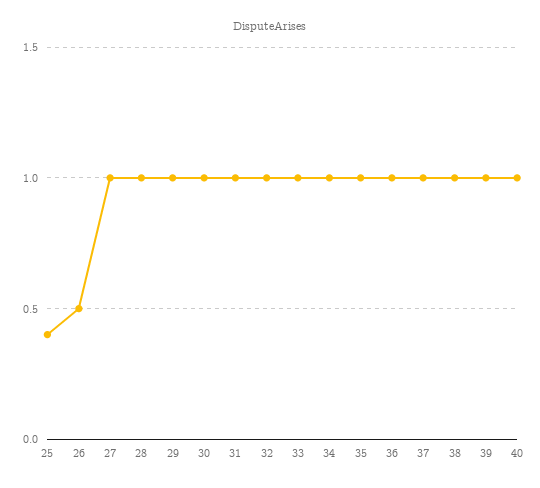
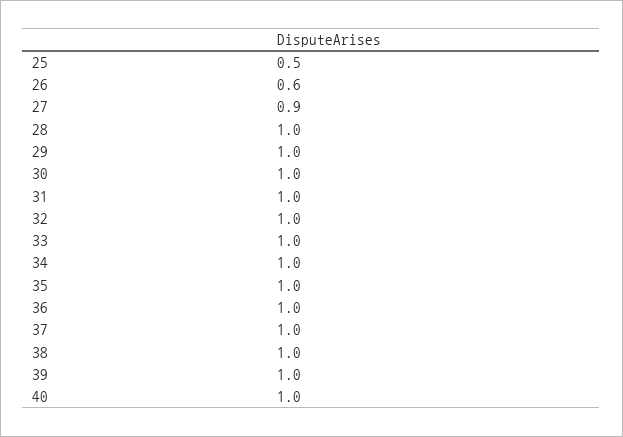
25: 0.4 -> 0.5
26: 0.5 -> 0.6
27: 1 -> 0.9

